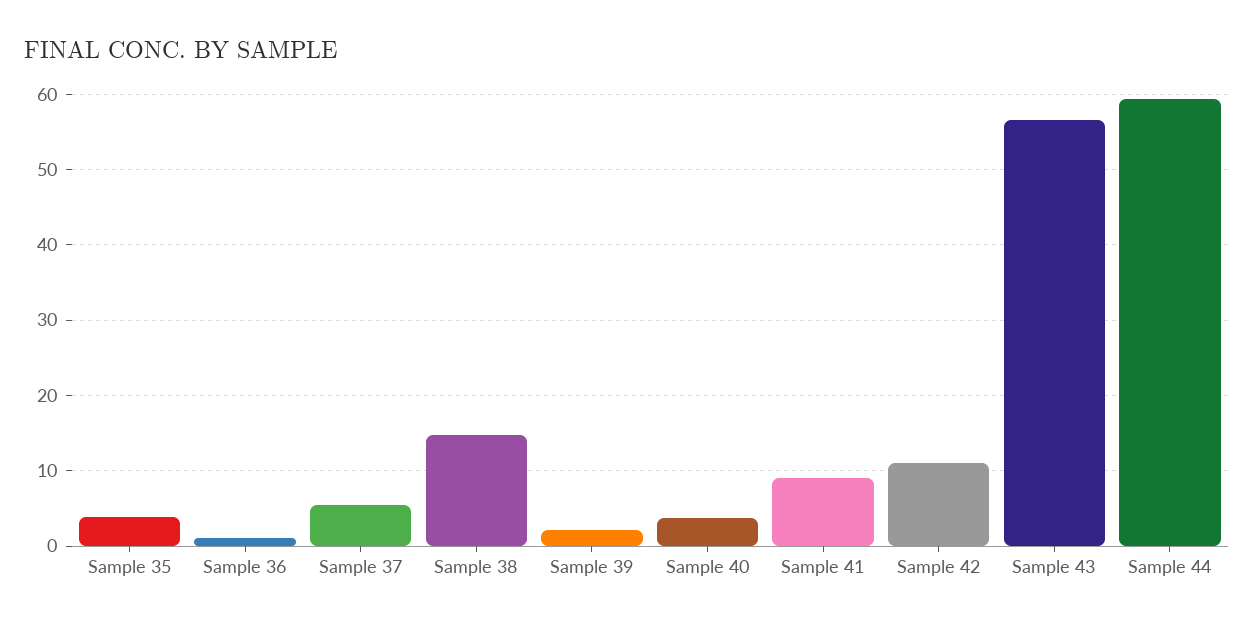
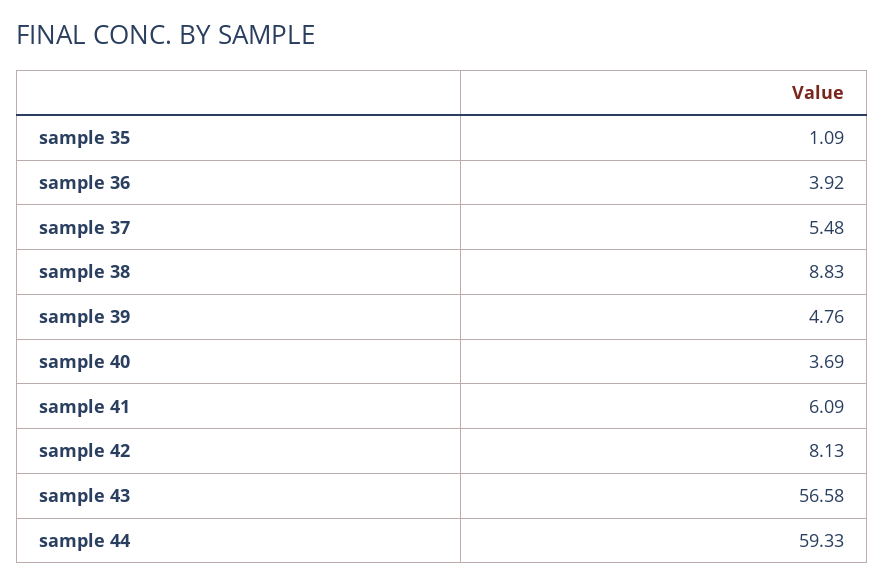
Sample 35: 4 -> 1.09
Sample 36: 1 -> 3.92
Sample 38: 15 -> 8.83
Sample 39: 2 -> 4.76
Sample 41: 9 -> 6.09
Sample 42: 11 -> 8.13

